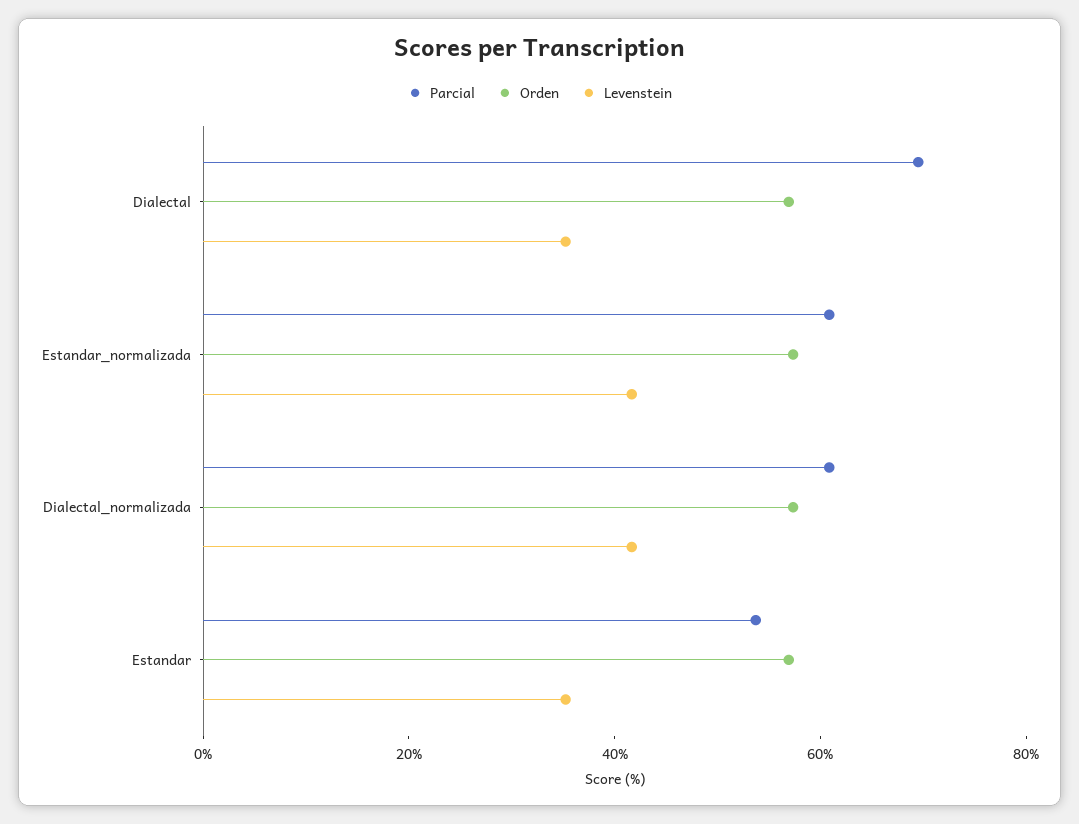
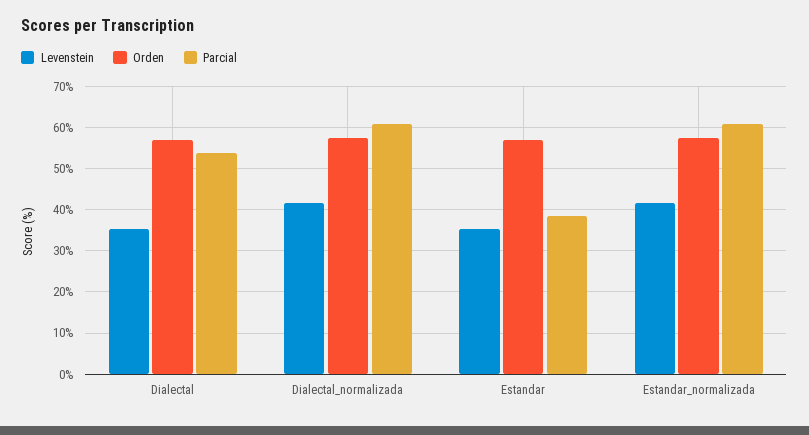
Parcial, Dialectal: 70 -> 54
Parcial, Estandar: 55 -> 38

